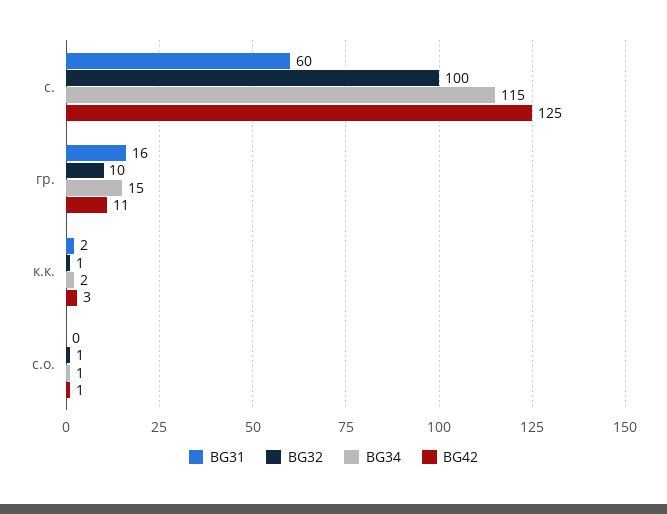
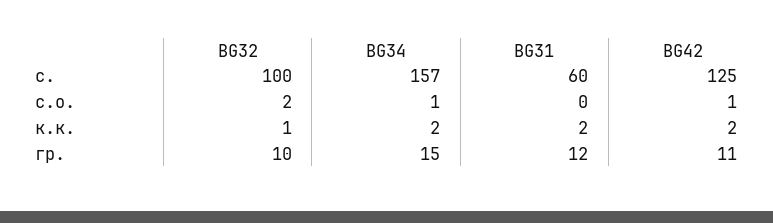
BG34, с.: 115 -> 157
BG31, гр.: 16 -> 12
BG42, к.к.: 3 -> 2
BG32, с.о.: 1 -> 2

